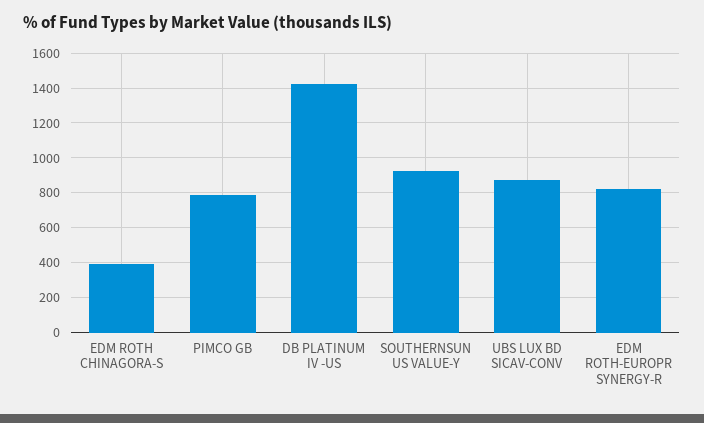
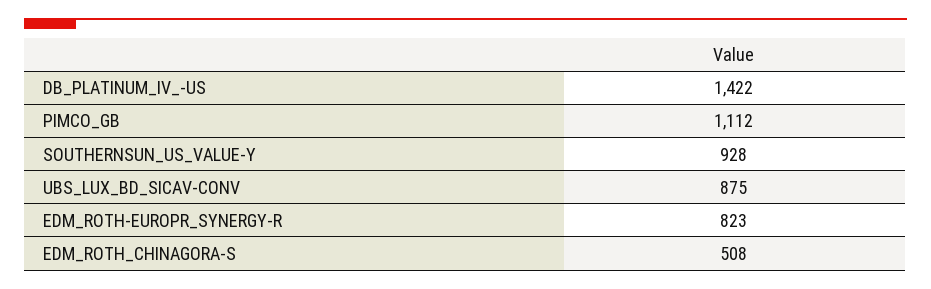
EDM ROTH CHINAGORA-S: 400 -> 508
PIMCO GB: 800 -> 1112

